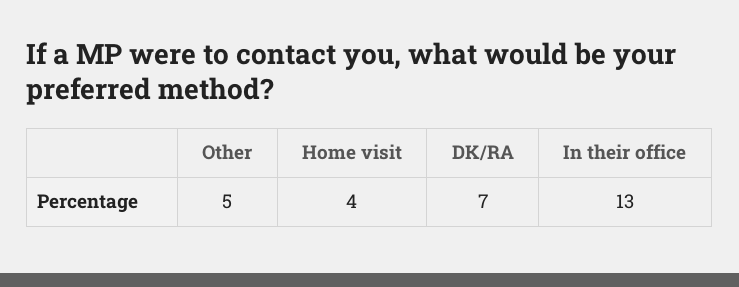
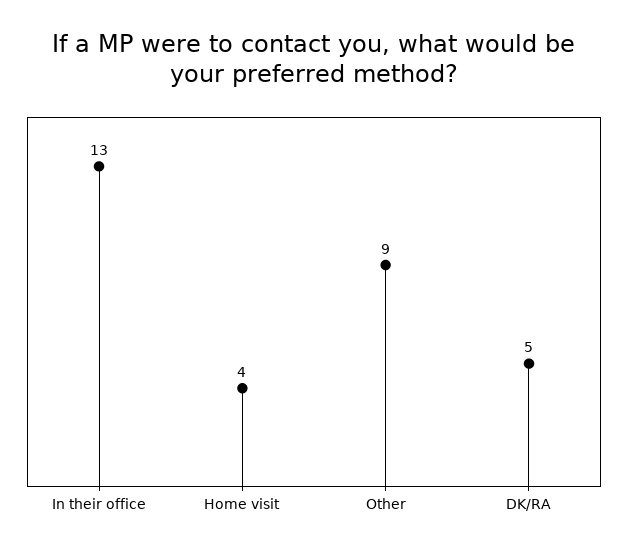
Other: 5 -> 9
DK/RA: 7 -> 5

